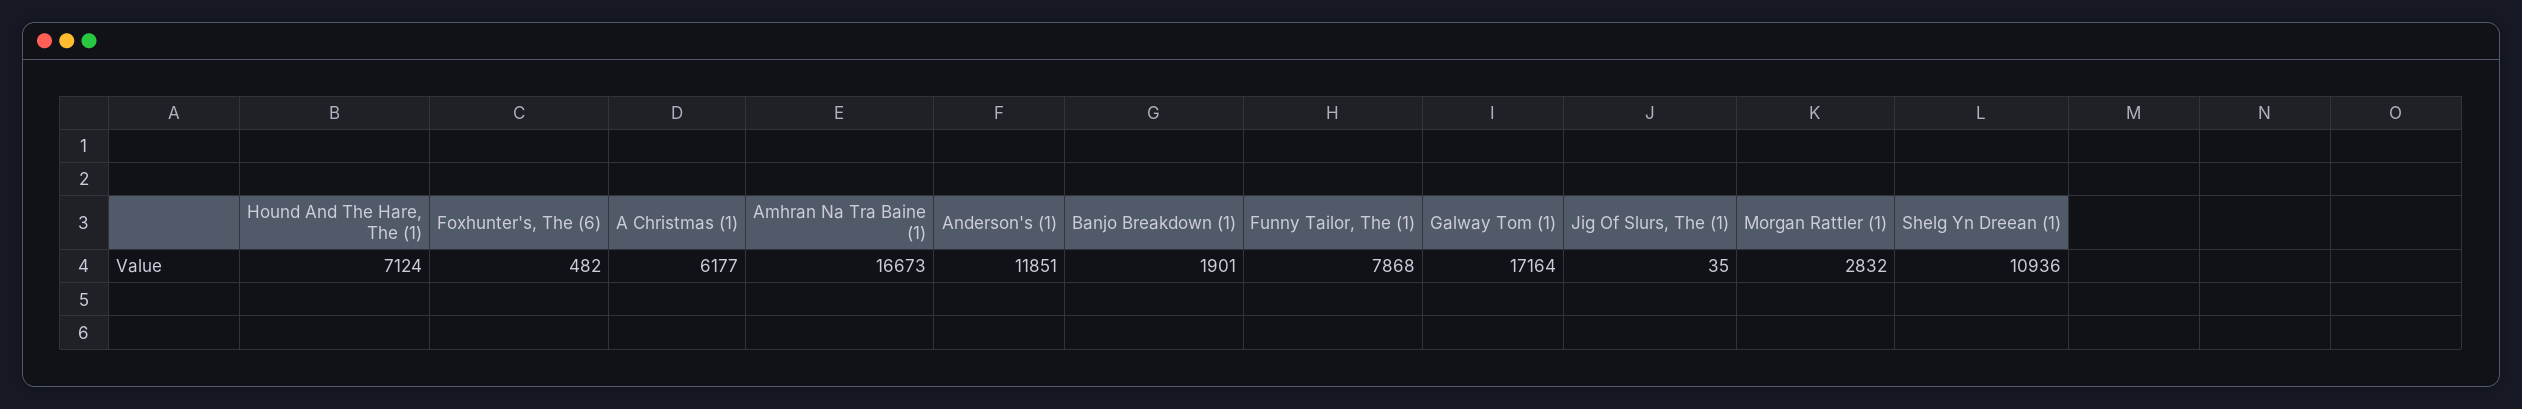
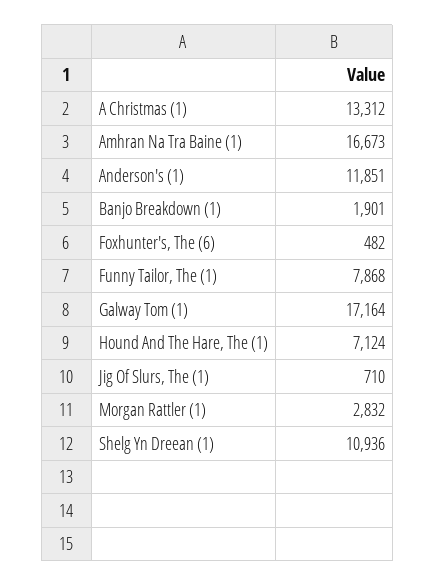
A Christmas (1): 6177 -> 13312
Jig Of Slurs, The (1): 35 -> 710

